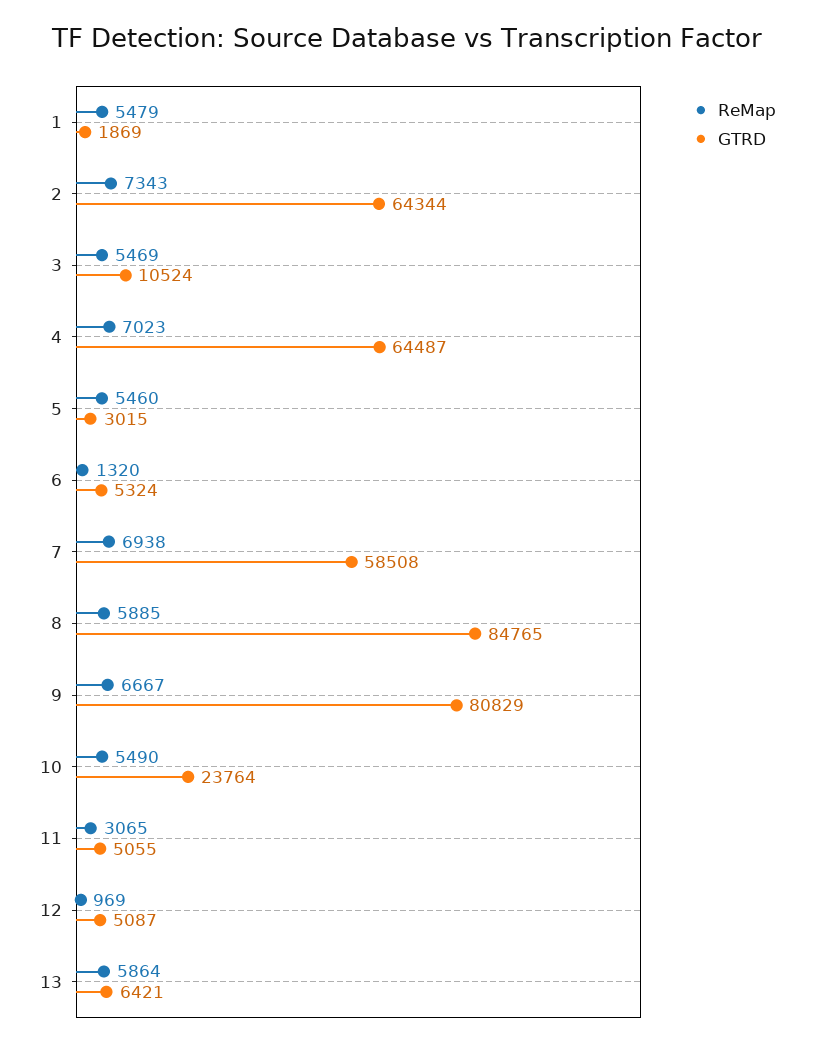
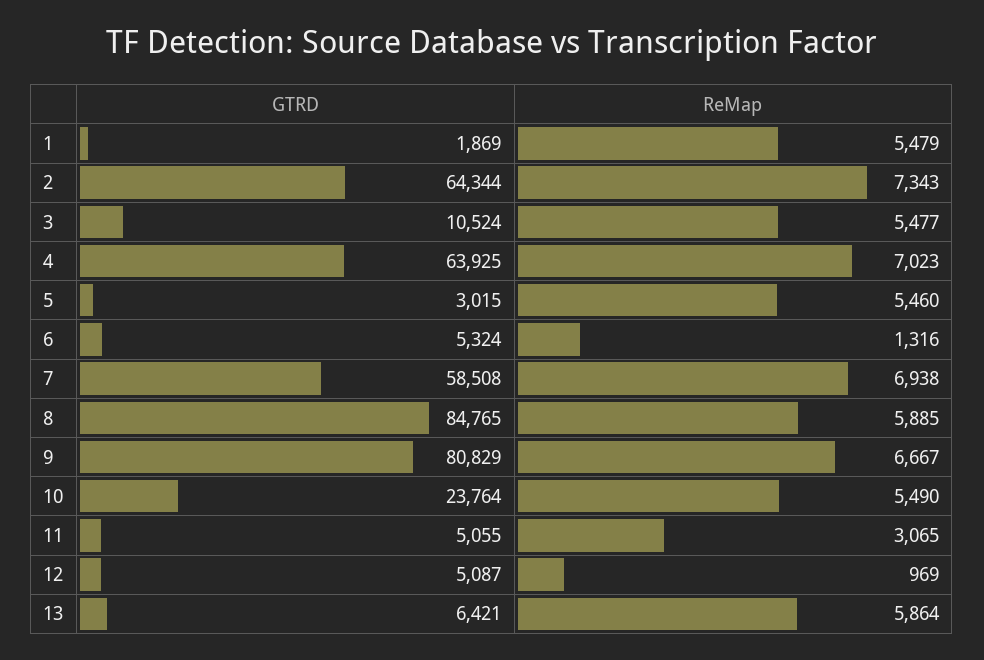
ReMap, 3: 5469 -> 5477
GTRD, 4: 64487 -> 63925
ReMap, 6: 1320 -> 1316

